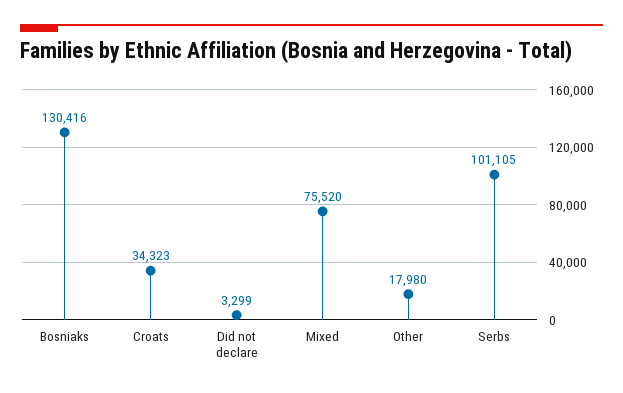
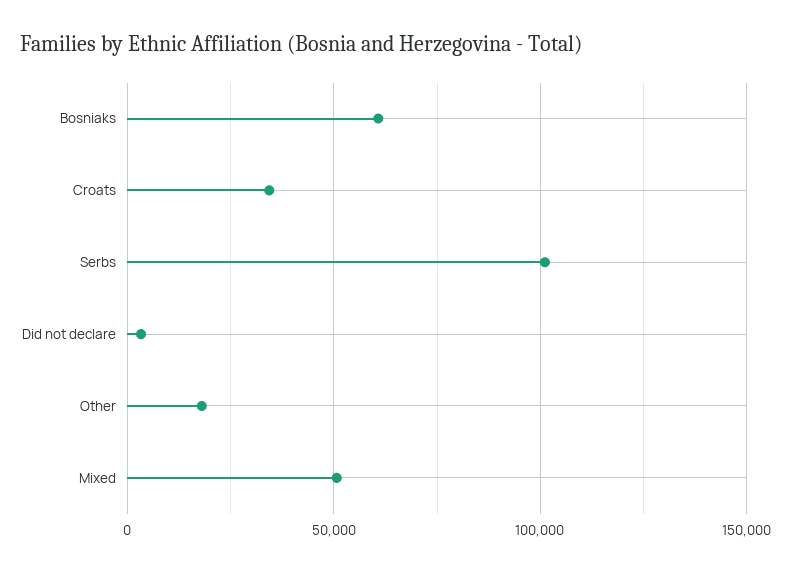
Bosniaks: 130416 -> 60000
Mixed: 75520 -> 50000

